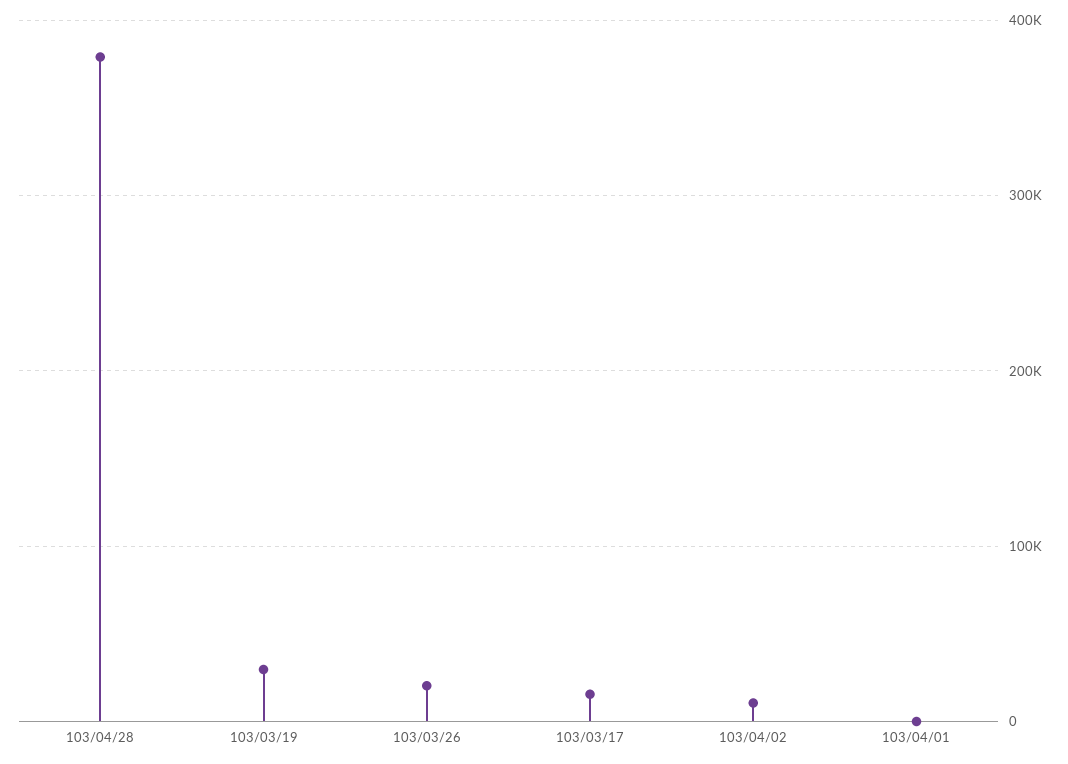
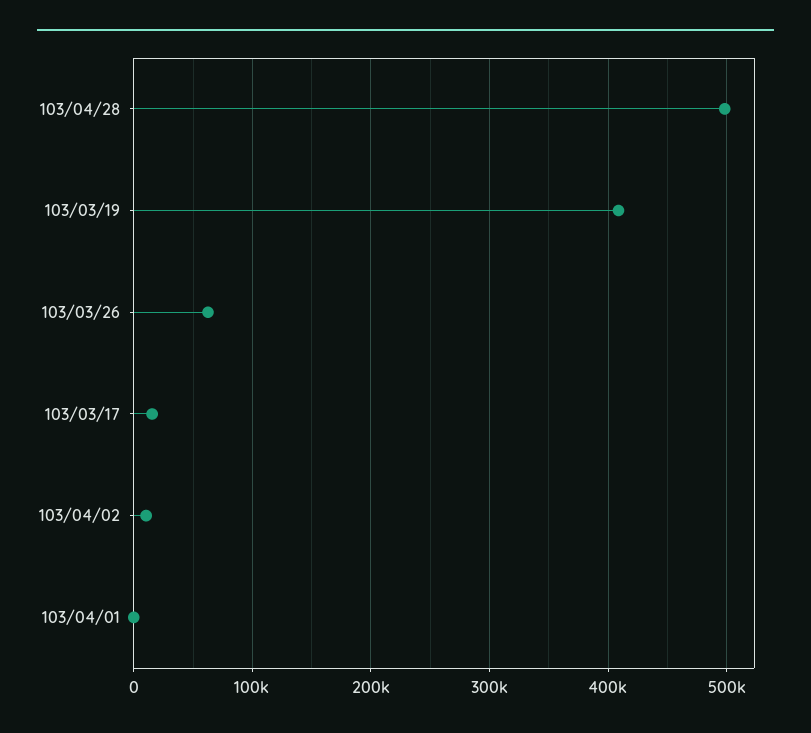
103/04/28: 380000 -> 500000
103/03/19: 30000 -> 410000
103/03/26: 20000 -> 60000

